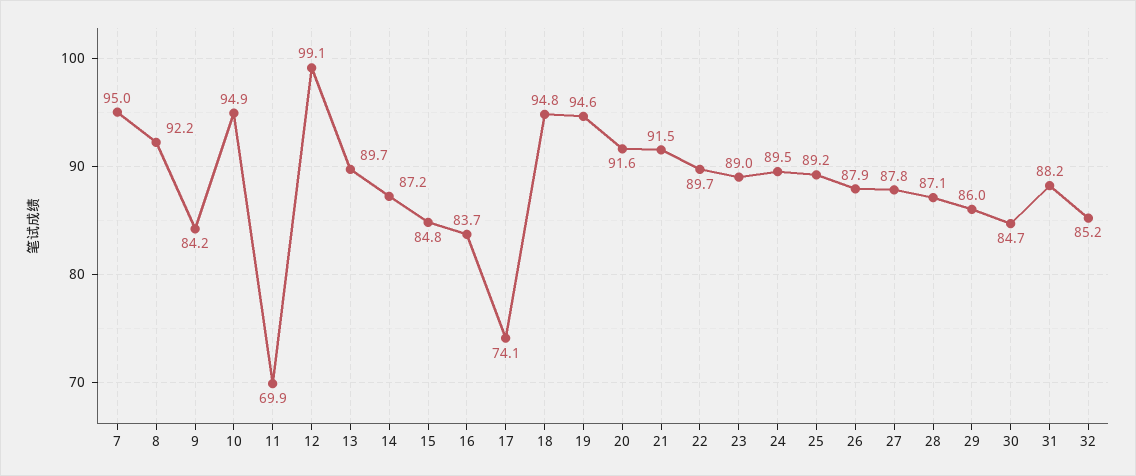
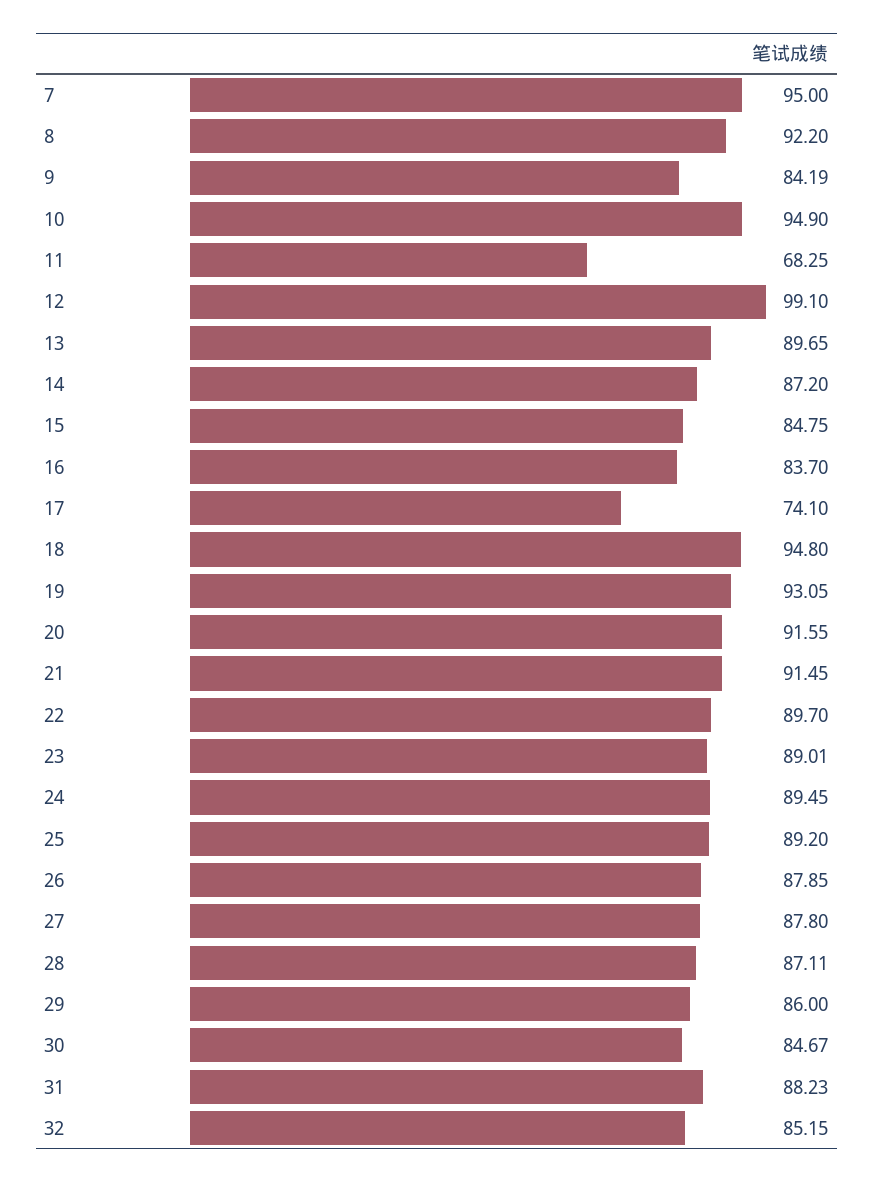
11: 69.9 -> 68.25
19: 94.6 -> 93.05

